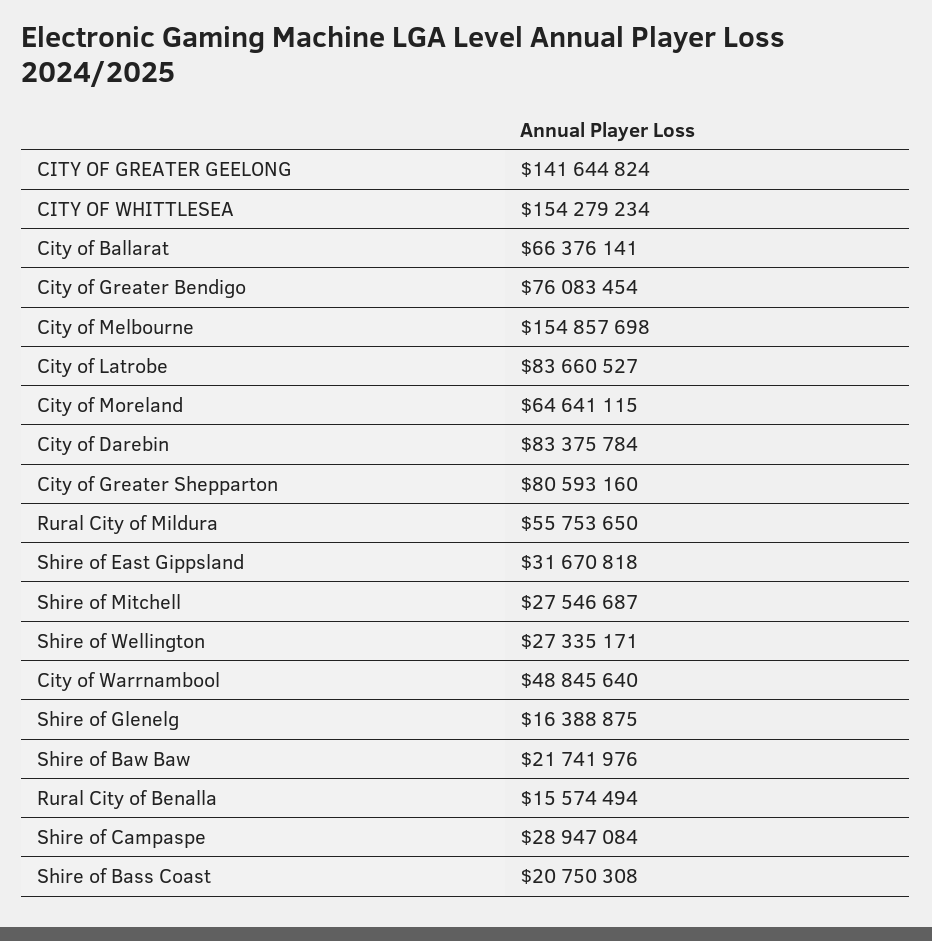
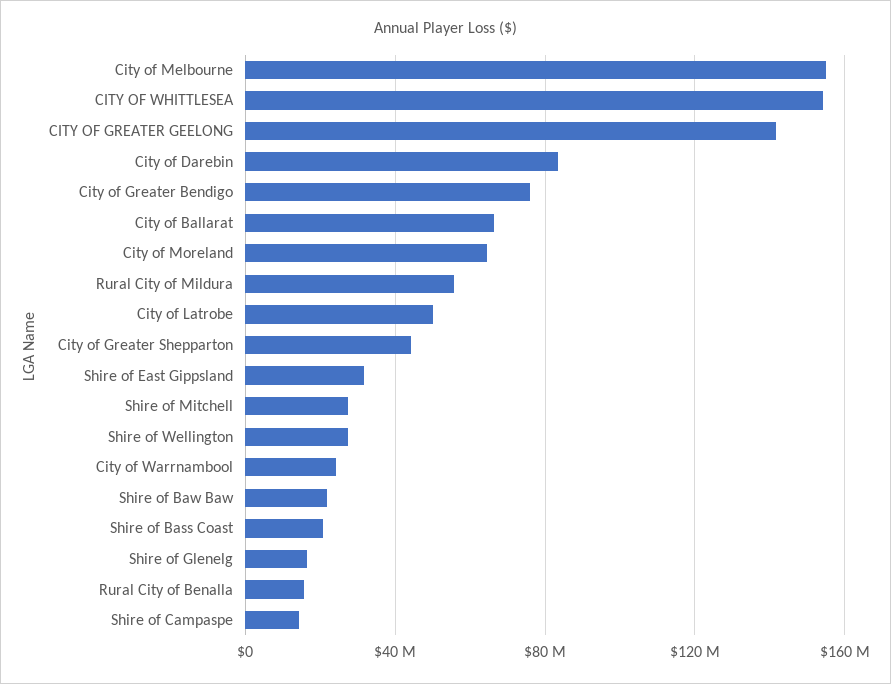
City of Latrobe: 83660527 -> 50000000
City of Greater Shepparton: 80593160 -> 45000000
City of Warrnambool: 48845640 -> 25000000
Shire of Campaspe: 28947084 -> 15000000

